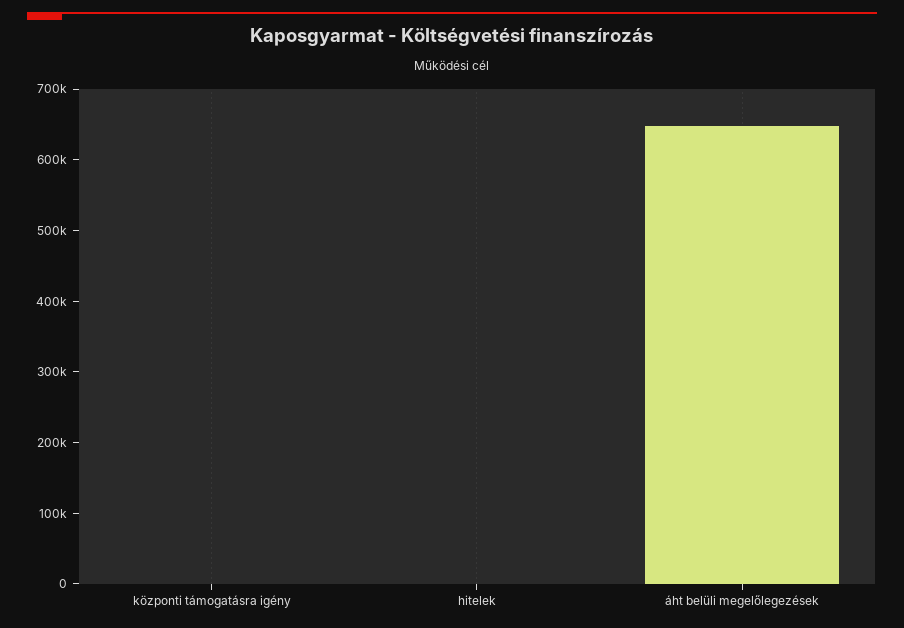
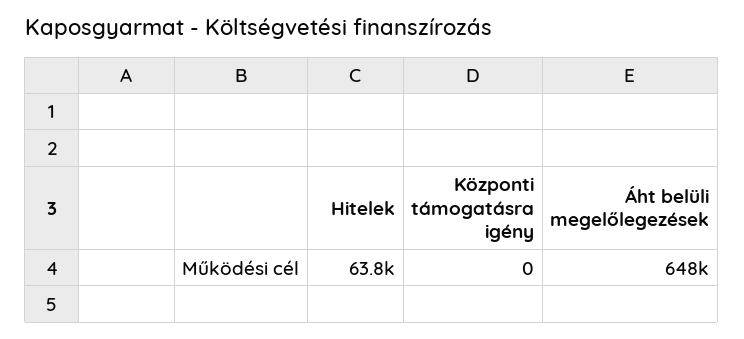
hitelek: 0 -> 63800

